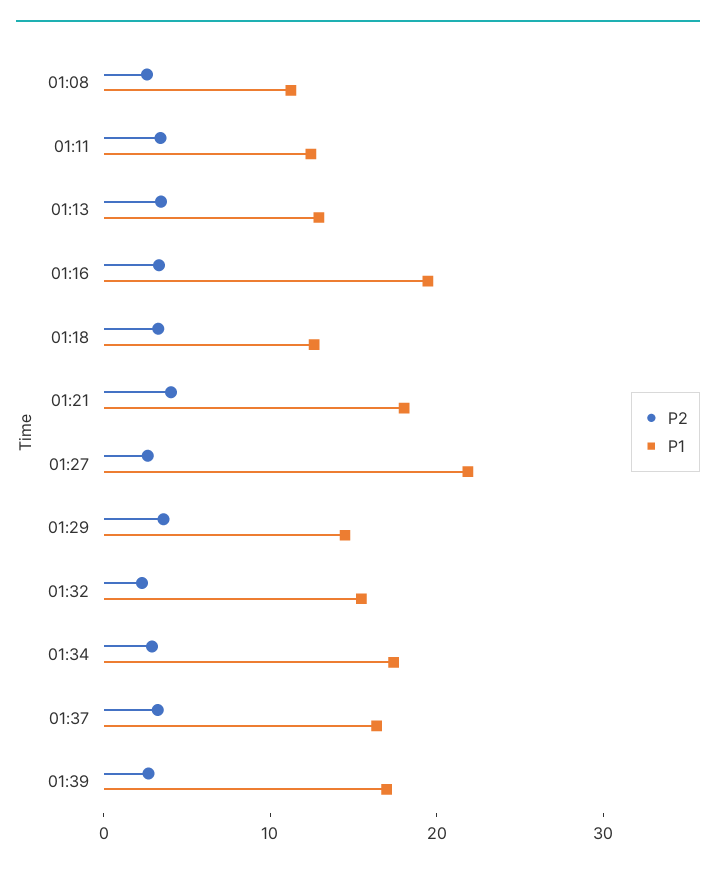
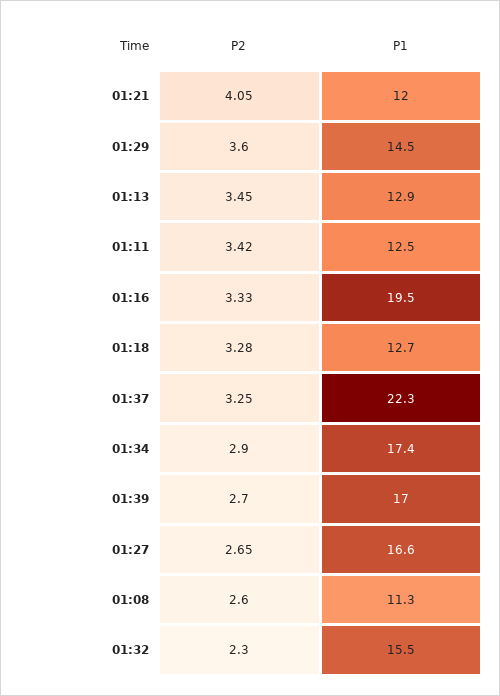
P1, 01:21: 18 -> 12
P1, 01:27: 22 -> 16.6
P1, 01:37: 16 -> 22.3

